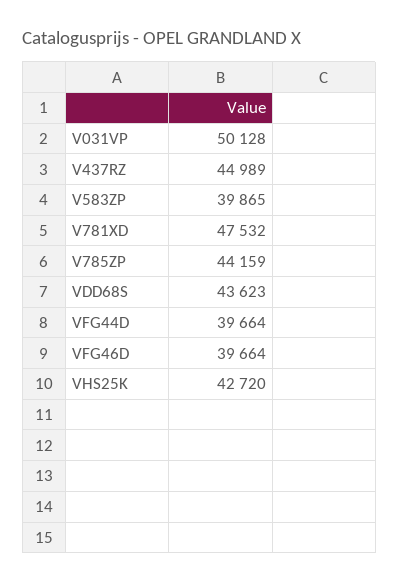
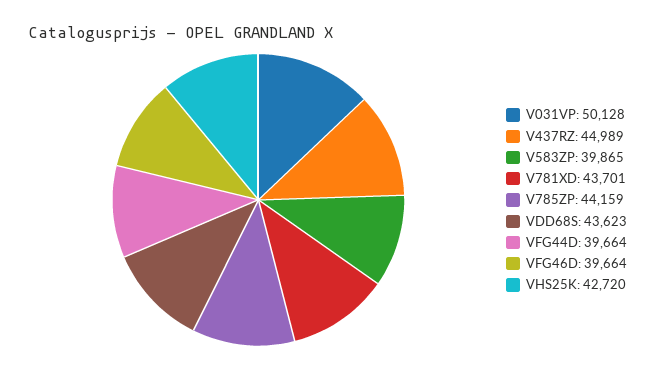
V781XD: 47532 -> 43701

